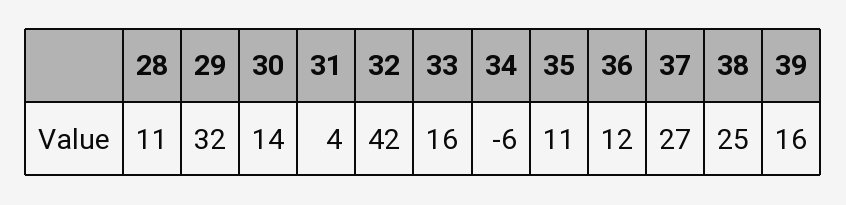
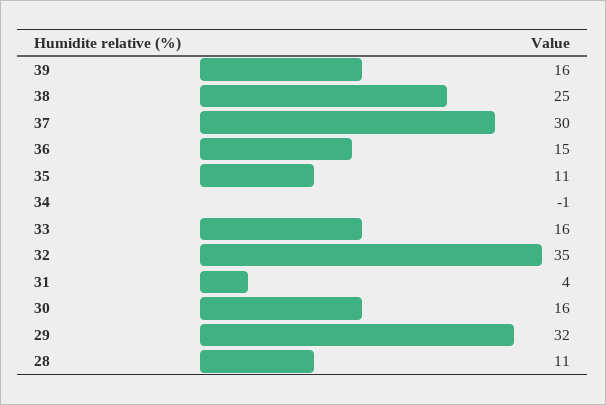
30: 14 -> 16
32: 42 -> 35
34: -6 -> -1
36: 12 -> 15
37: 27 -> 30

